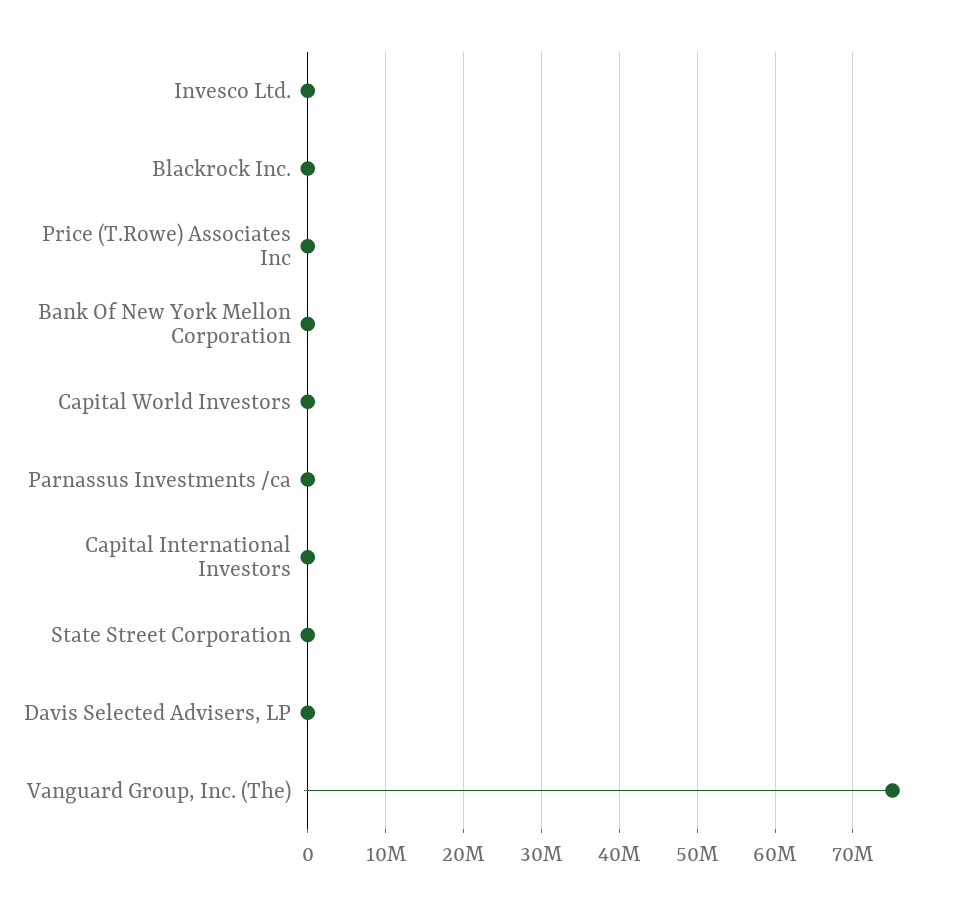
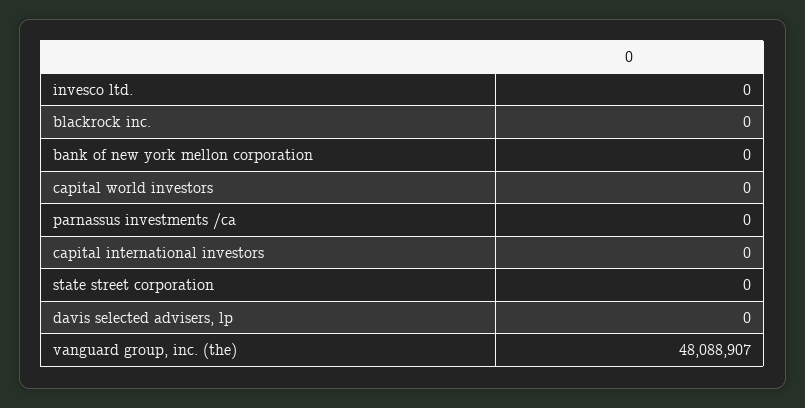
Price (T.Rowe) Associates Inc: 0 -> none
Vanguard Group, Inc. (The): 75000000 -> 48088907

